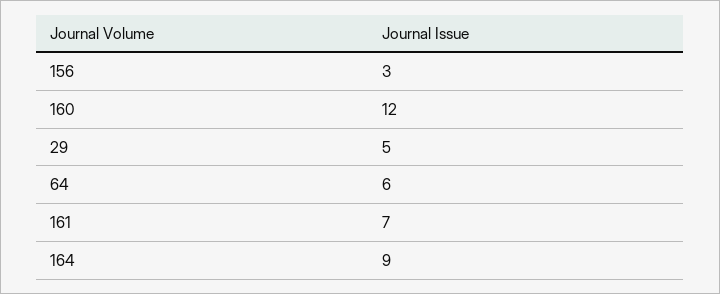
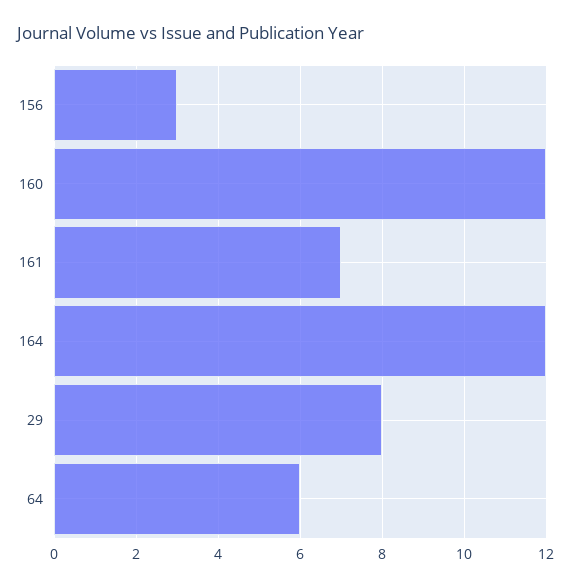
29: 5 -> 8
164: 9 -> 12

